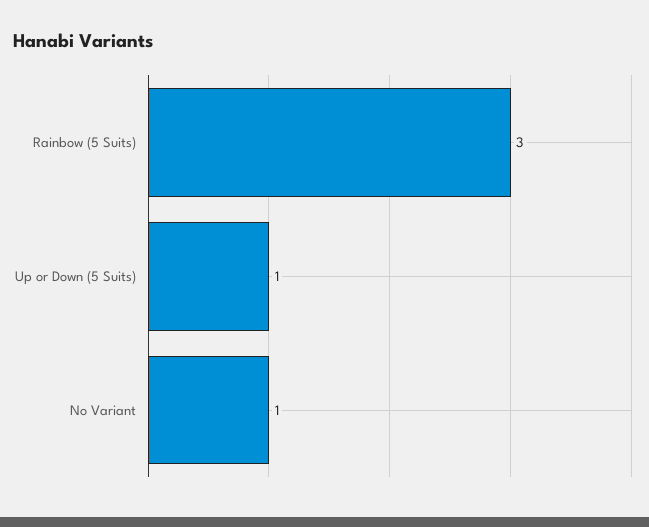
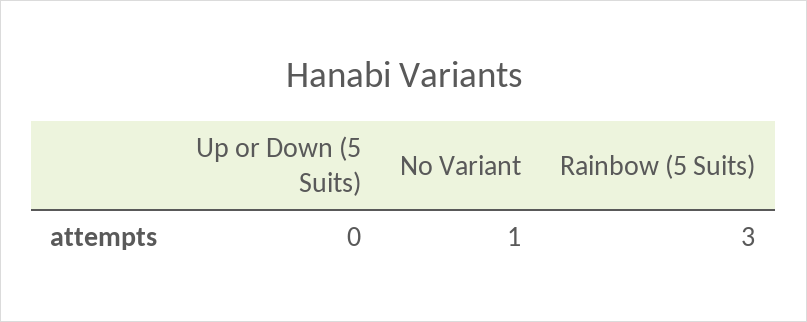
Up or Down (5 Suits): 1 -> 0

